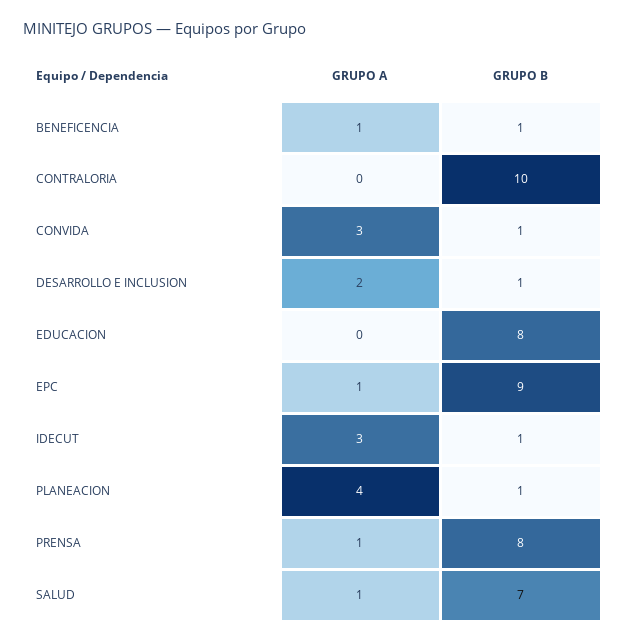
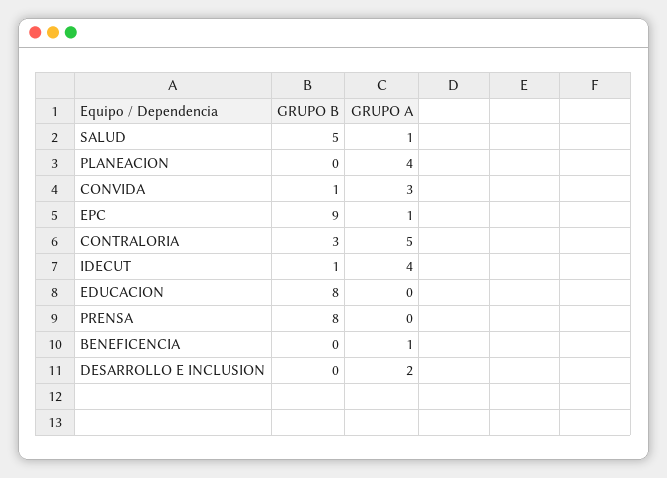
GRUPO B, BENEFICENCIA: 1 -> 0
GRUPO A, CONTRALORIA: 0 -> 5
GRUPO B, CONTRALORIA: 10 -> 3
GRUPO B, DESARROLLO E INCLUSION: 1 -> 0
GRUPO A, IDECUT: 3 -> 4
GRUPO B, PLANEACION: 1 -> 0
GRUPO A, PRENSA: 1 -> 0
GRUPO B, SALUD: 7 -> 5

